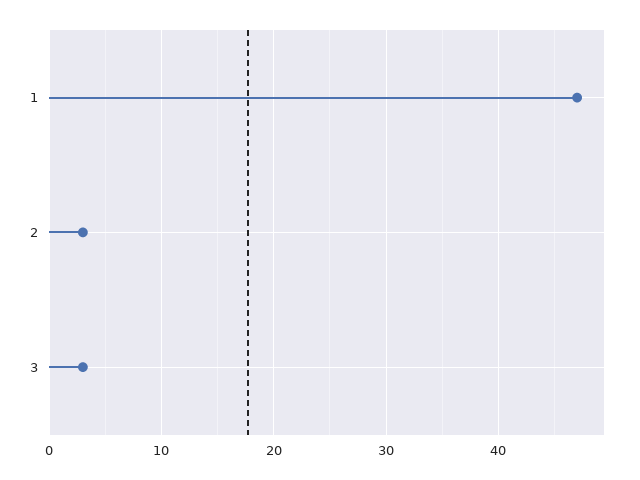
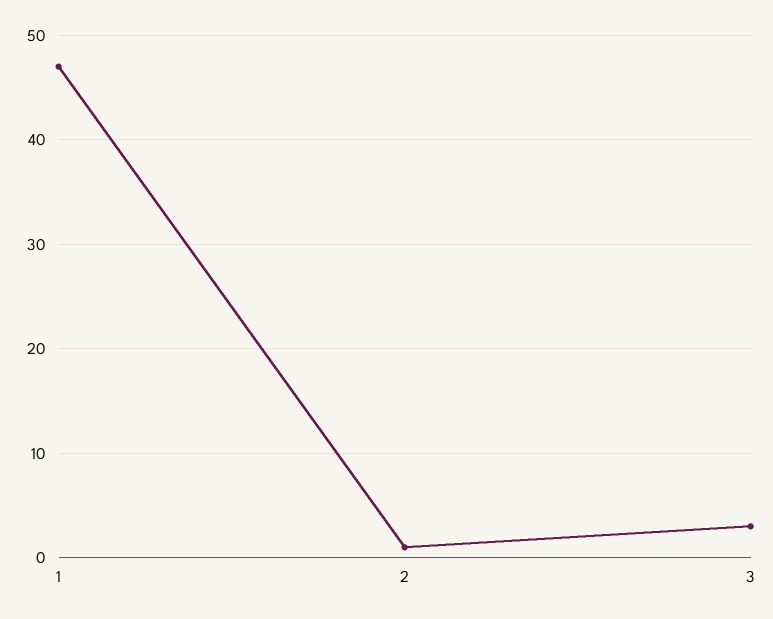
2: 3 -> 1

